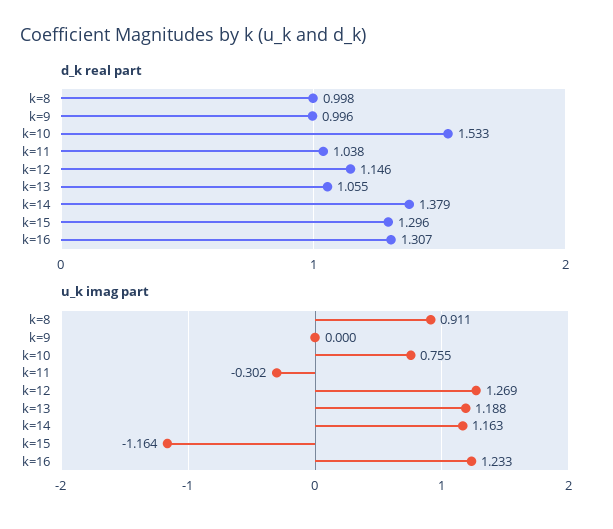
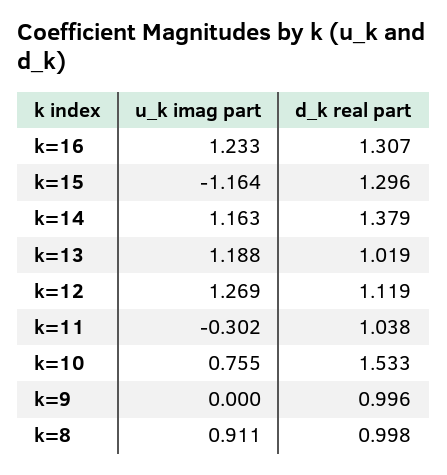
d_k real part, k=12: 1.146 -> 1.119
d_k real part, k=13: 1.055 -> 1.019

